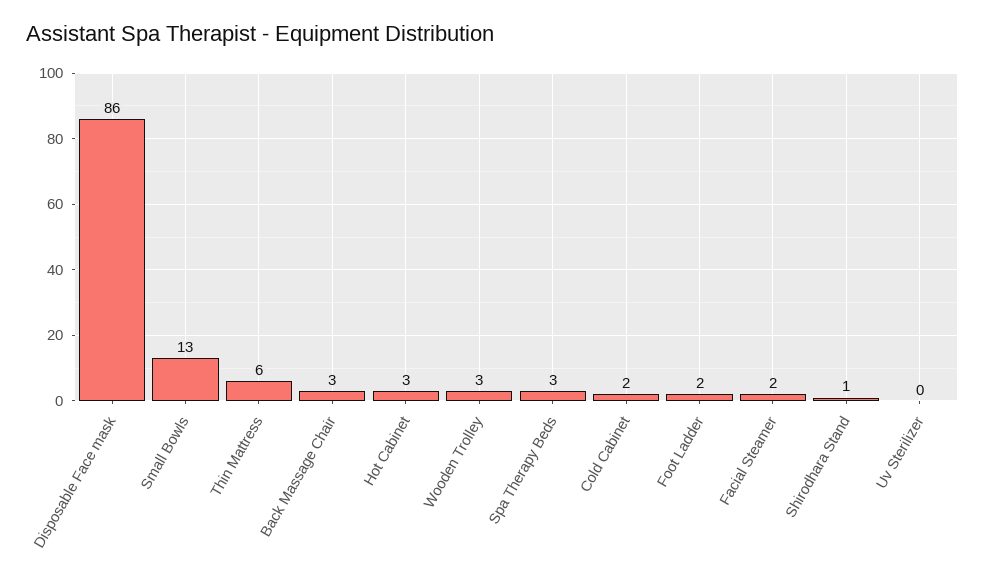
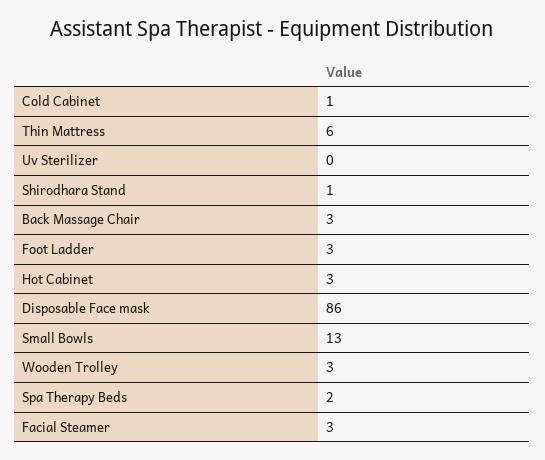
Spa Therapy Beds: 3 -> 2
Cold Cabinet: 2 -> 1
Foot Ladder: 2 -> 3
Facial Steamer: 2 -> 3

